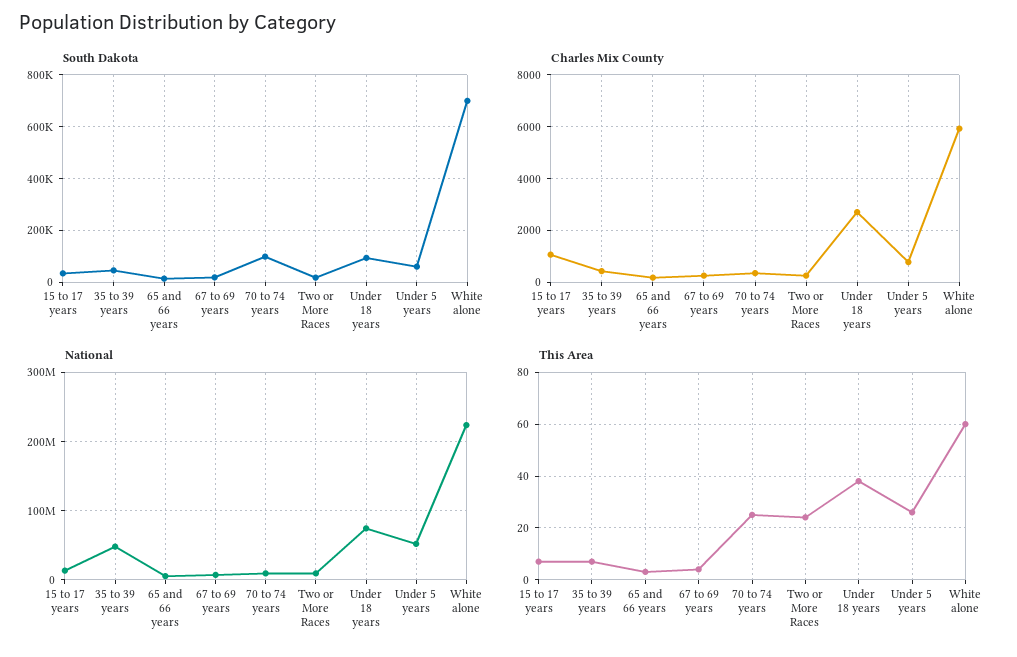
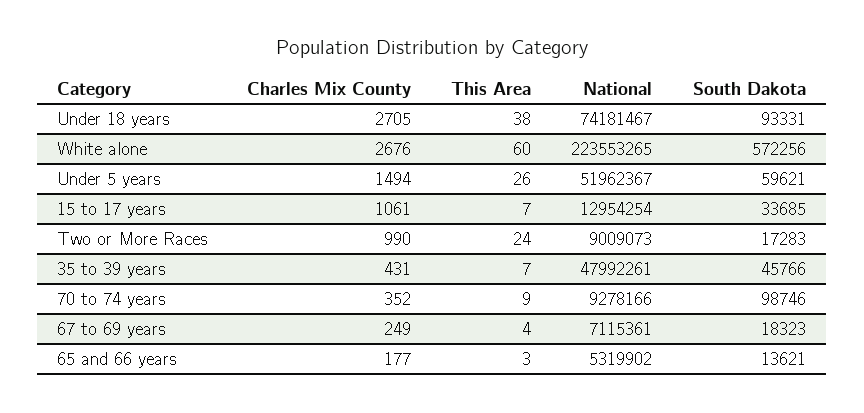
South Dakota, White alone: 700000 -> 572256
Charles Mix County, Two or More Races: 250 -> 990
Charles Mix County, Under 5 years: 750 -> 1494
Charles Mix County, White alone: 6000 -> 2676
This Area, 70 to 74 years: 25 -> 9

